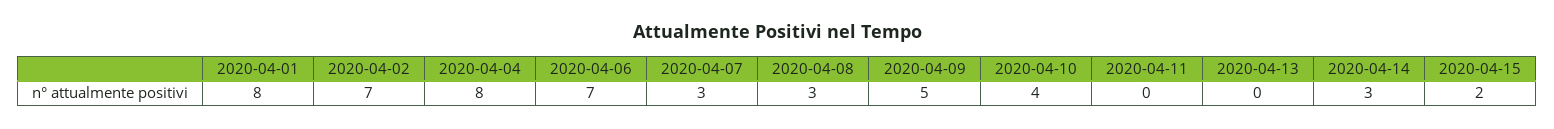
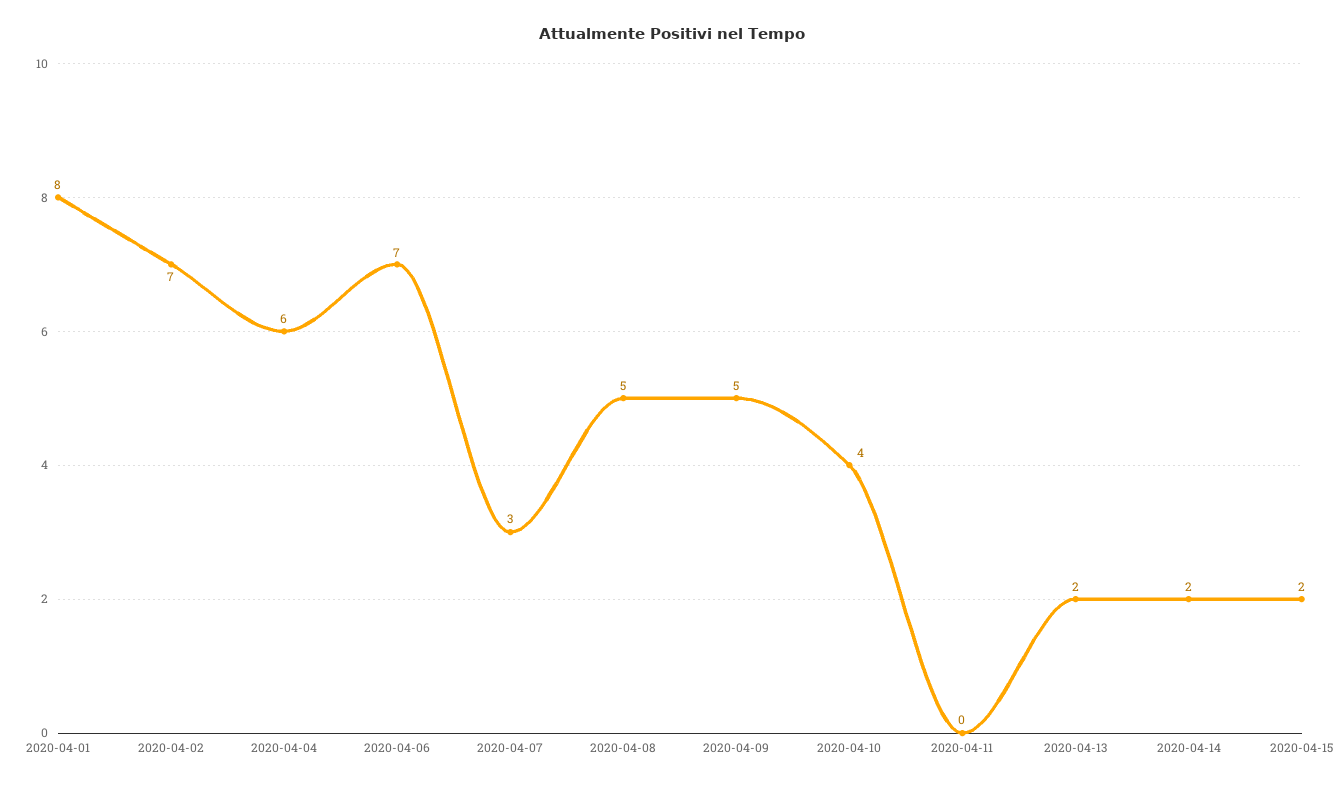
2020-04-04: 8 -> 6
2020-04-08: 3 -> 5
2020-04-13: 0 -> 2
2020-04-14: 3 -> 2

